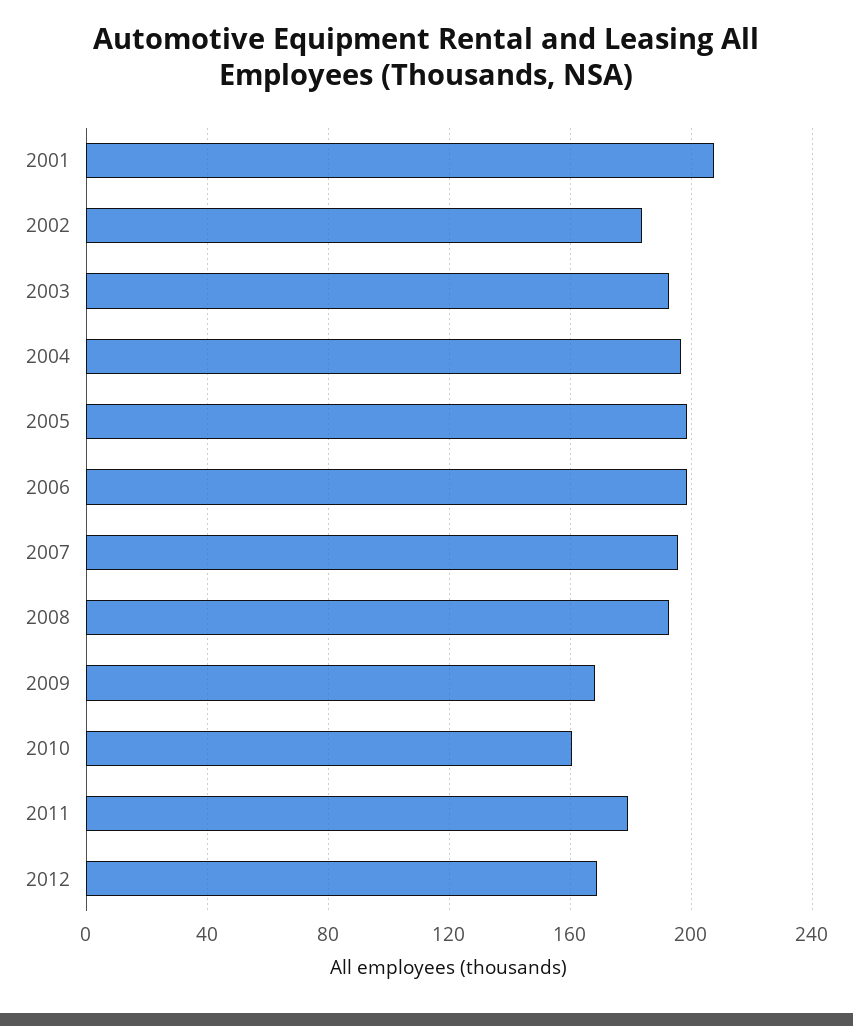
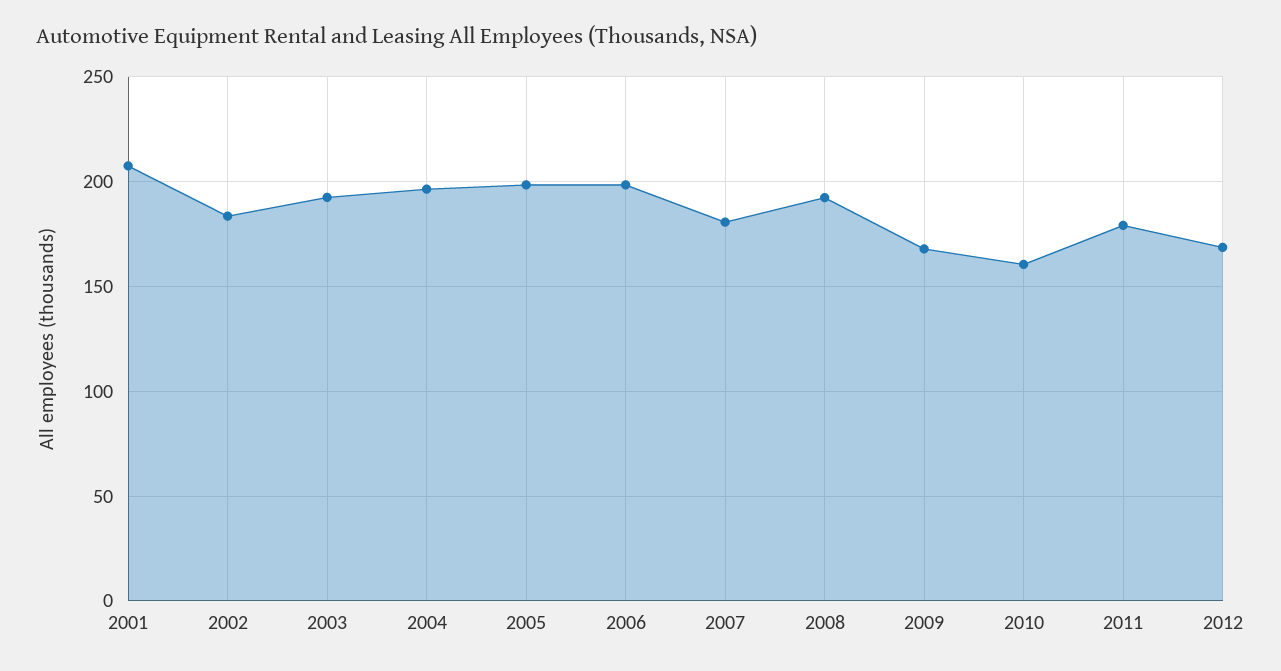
2007: 195 -> 180

